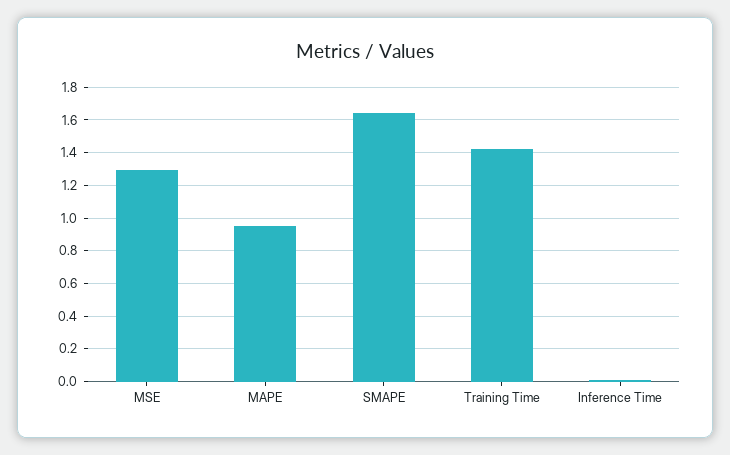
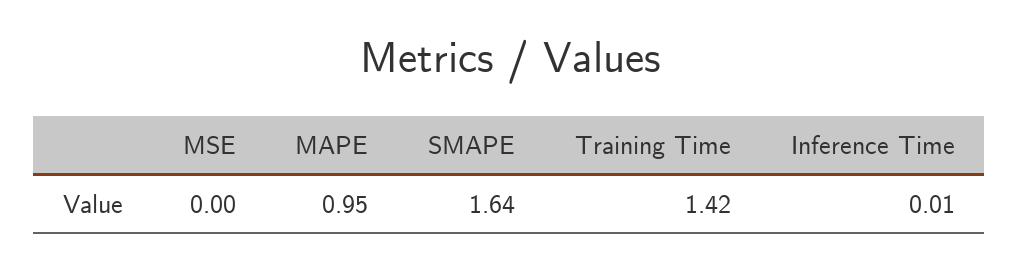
MSE: 1.3 -> 0

